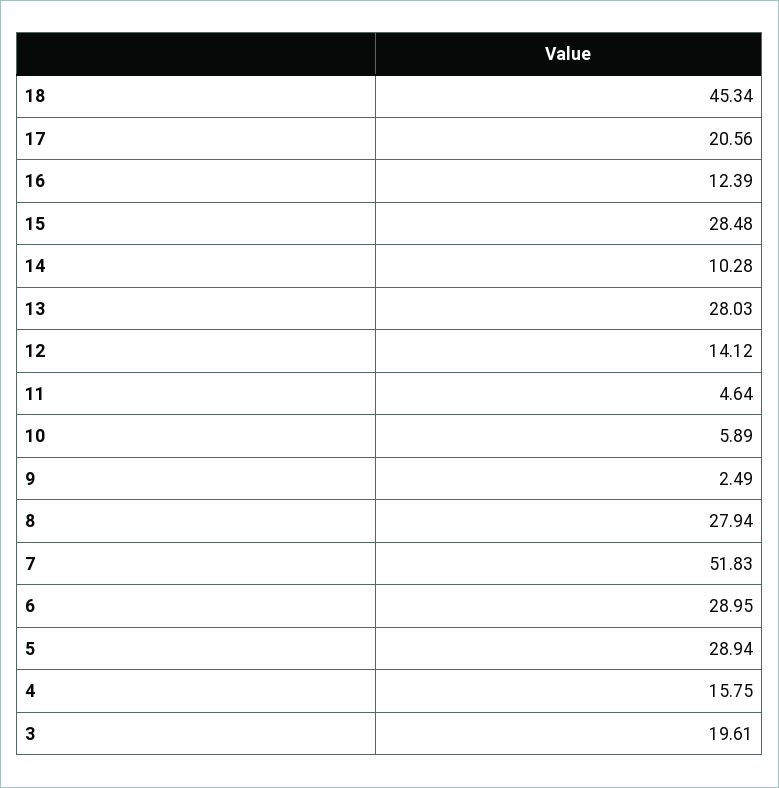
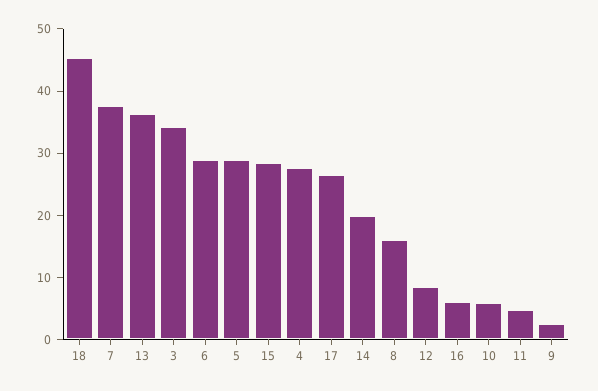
17: 20.56 -> 26
16: 12.39 -> 6
14: 10.28 -> 20
13: 28.03 -> 36
12: 14.12 -> 8
8: 27.94 -> 16
7: 51.83 -> 38
4: 15.75 -> 28
3: 19.61 -> 34

